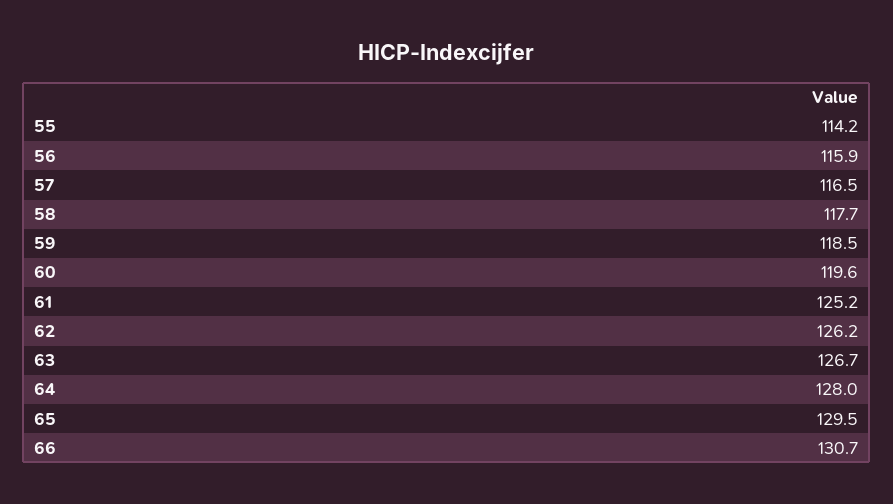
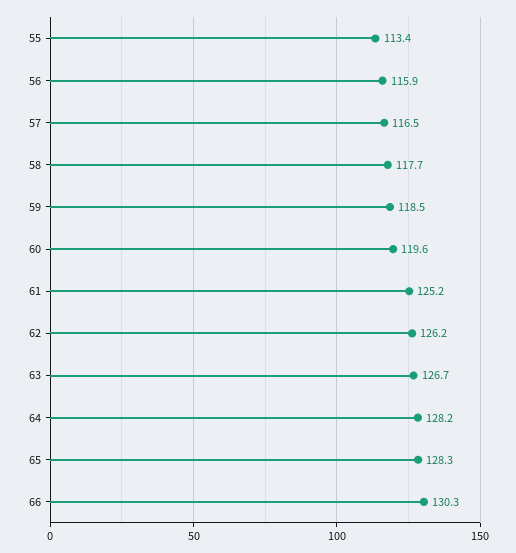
55: 114.2 -> 113.4
64: 128 -> 128.2
65: 129.5 -> 128.3
66: 130.7 -> 130.3

